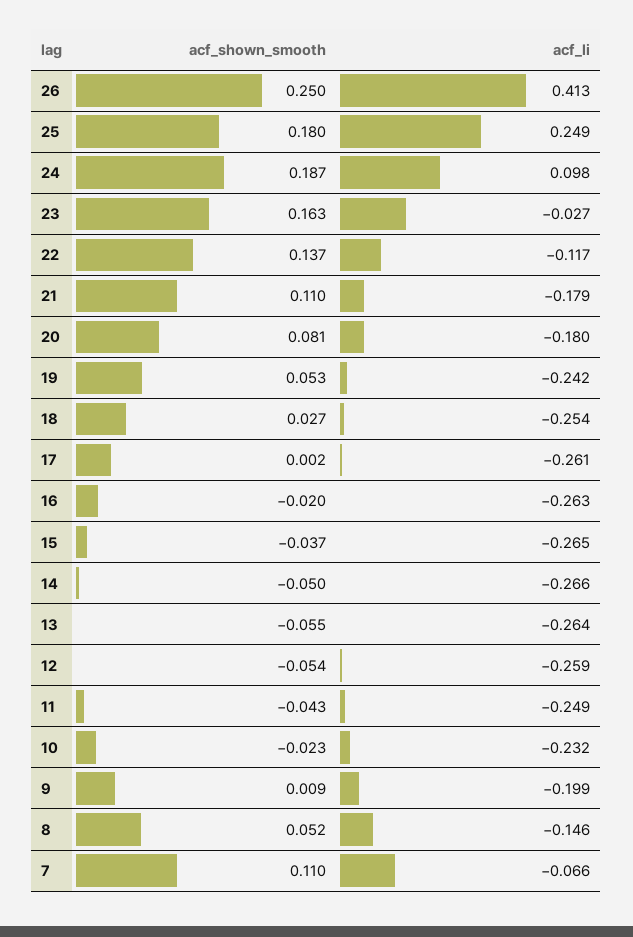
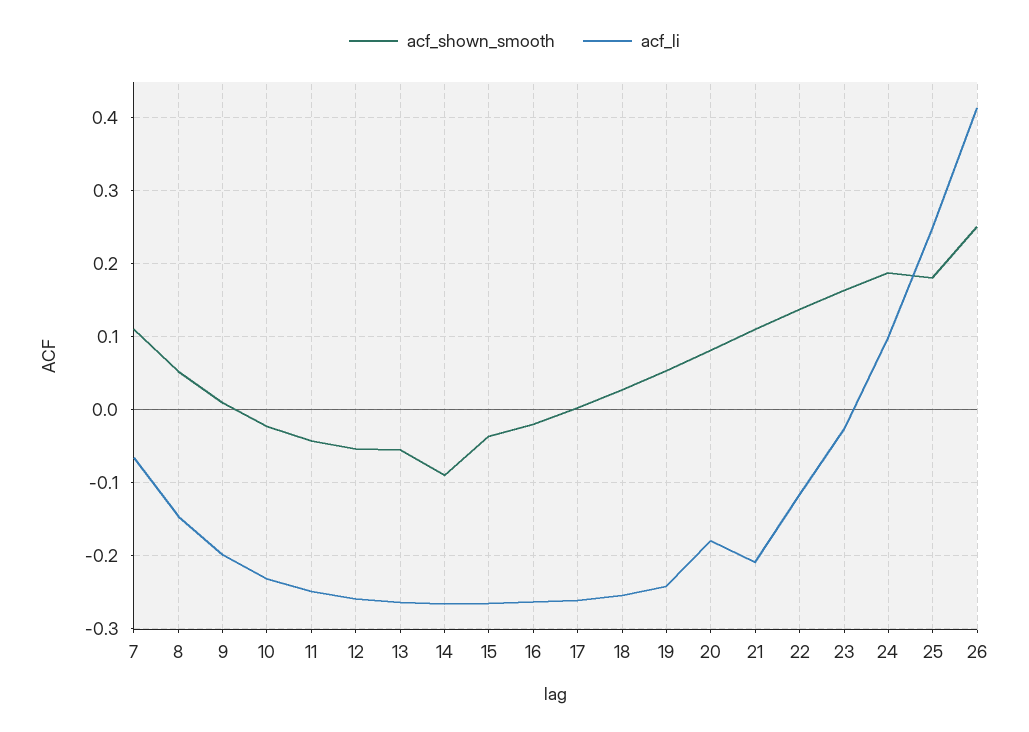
acf_li, 21: -0.179 -> -0.21
acf_shown_smooth, 14: -0.05 -> -0.09

